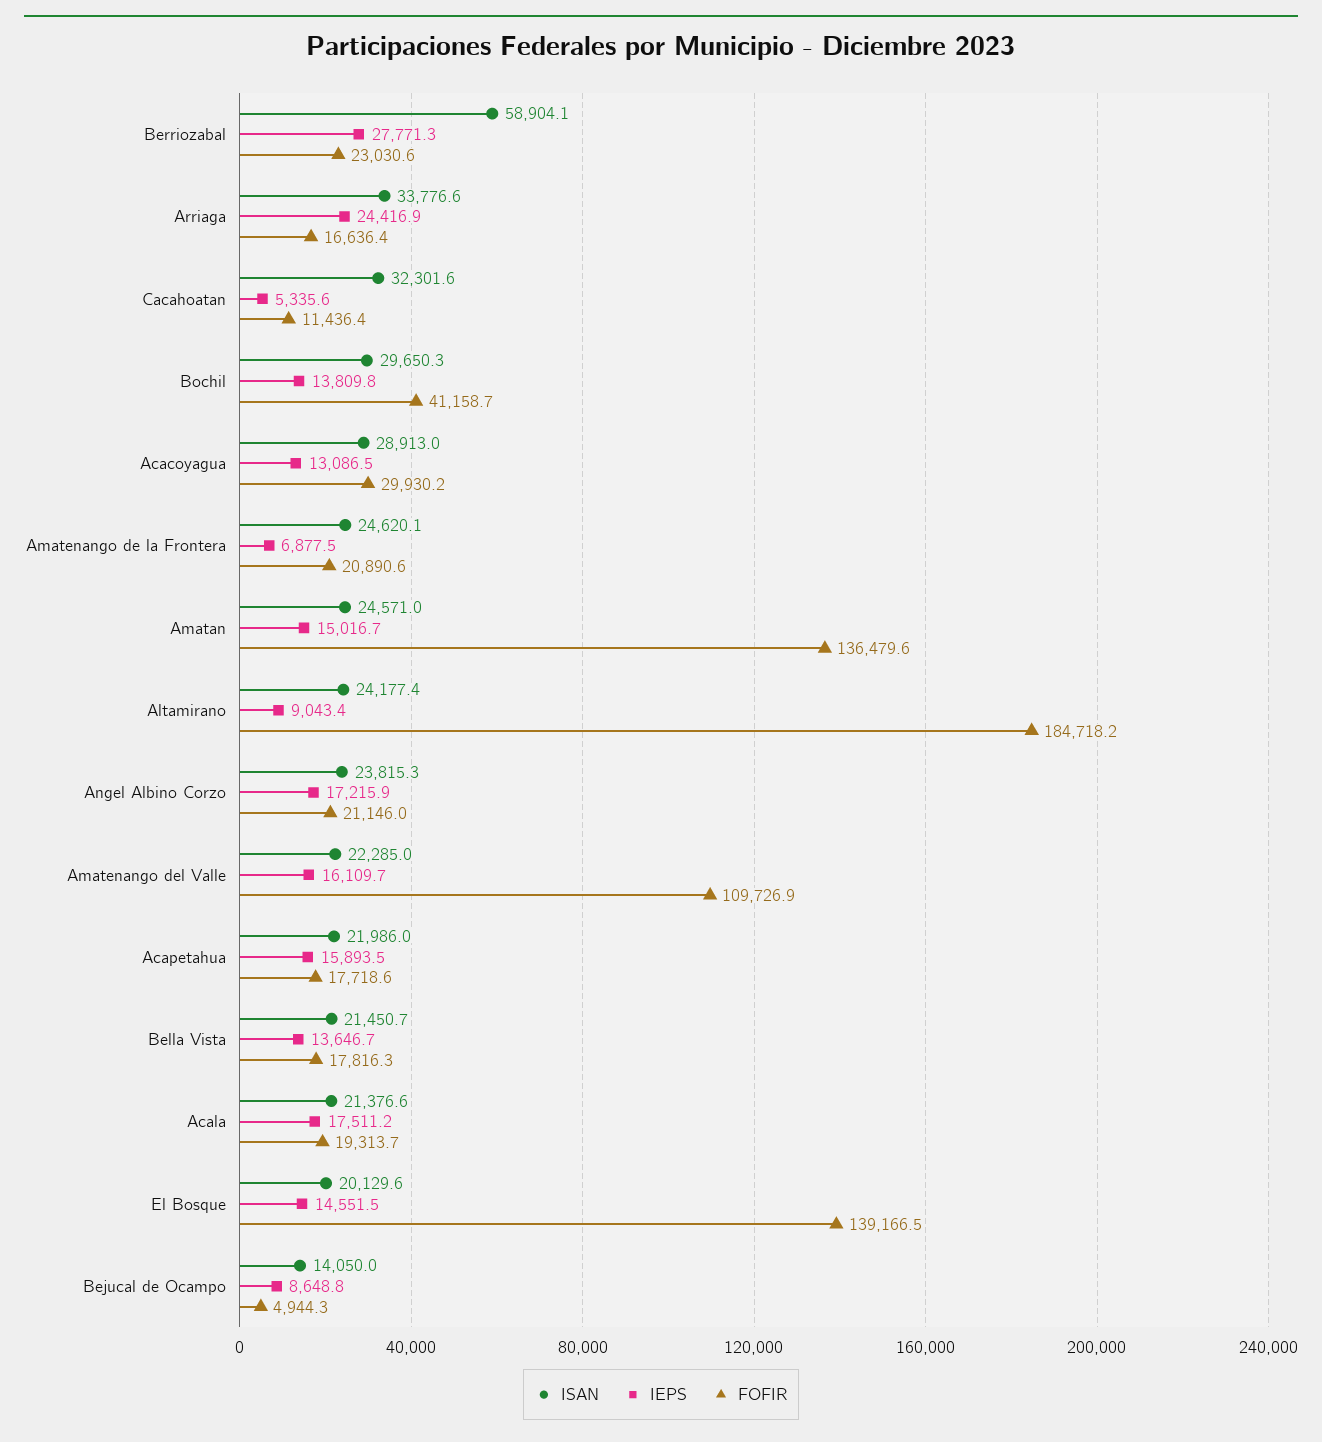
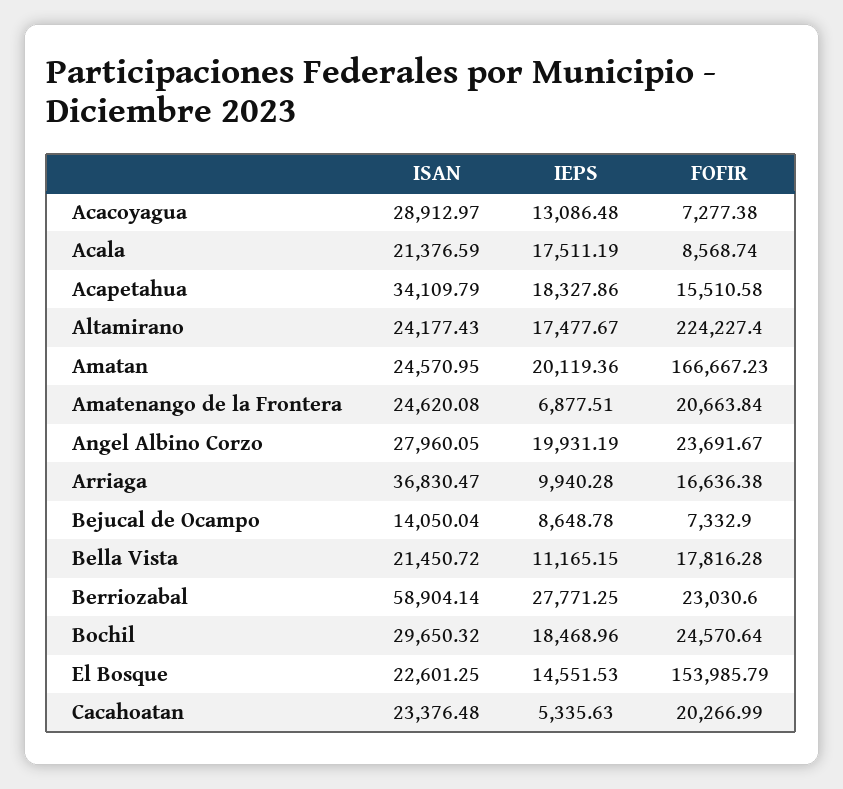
ISAN, Arriaga: 33776.6 -> 36830.47
IEPS, Arriaga: 24416.9 -> 9940.28
ISAN, Cacahoatan: 32301.6 -> 23376.48
FOFIR, Cacahoatan: 11436.4 -> 20266.99
IEPS, Bochil: 13809.8 -> 18468.96
FOFIR, Bochil: 41158.7 -> 24570.64
FOFIR, Acacoyagua: 29930.2 -> 7277.38
FOFIR, Amatenango de la Frontera: 20890.6 -> 20663.84
IEPS, Amatan: 15016.7 -> 20119.36
FOFIR, Amatan: 136479.6 -> 166667.23
IEPS, Altamirano: 9043.4 -> 17477.67
FOFIR, Altamirano: 184718.2 -> 224227.4
ISAN, Angel Albino Corzo: 23815.3 -> 27960.05
IEPS, Angel Albino Corzo: 17215.9 -> 19931.19
FOFIR, Angel Albino Corzo: 21146 -> 23691.67
ISAN, Amatenango del Valle: 22285 -> none
IEPS, Amatenango del Valle: 16109.7 -> none
FOFIR, Amatenango del Valle: 109726.9 -> none
ISAN, Acapetahua: 21986 -> 34109.79
IEPS, Acapetahua: 15893.5 -> 18327.86
FOFIR, Acapetahua: 17718.6 -> 15510.58
IEPS, Bella Vista: 13646.7 -> 11165.15
FOFIR, Acala: 19313.7 -> 8568.74
ISAN, El Bosque: 20129.6 -> 22601.25
FOFIR, El Bosque: 139166.5 -> 153985.79
FOFIR, Bejucal de Ocampo: 4944.3 -> 7332.9

